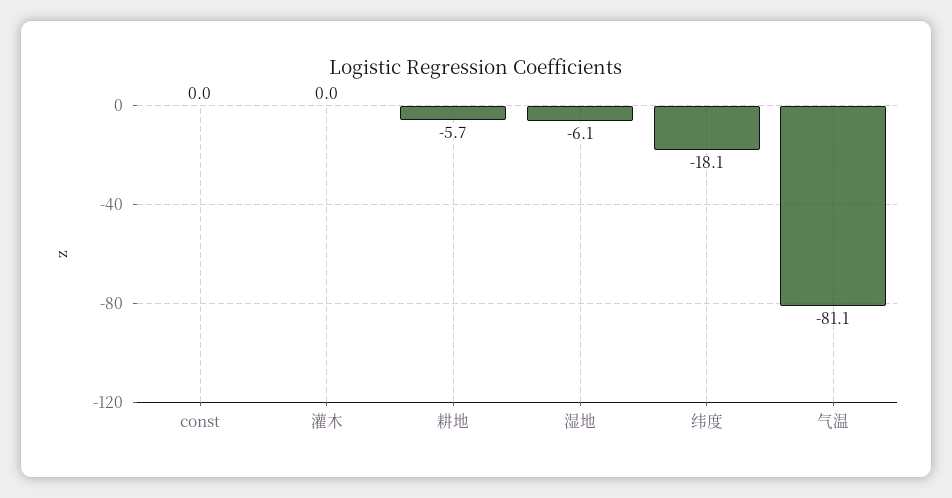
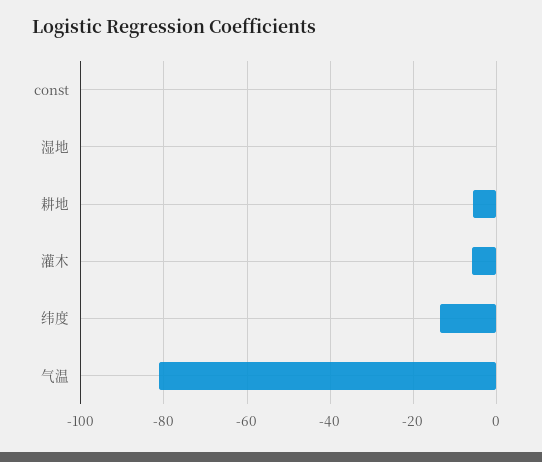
灌木: 0 -> -6
湿地: -6.1 -> 0
纬度: -18.1 -> -14

